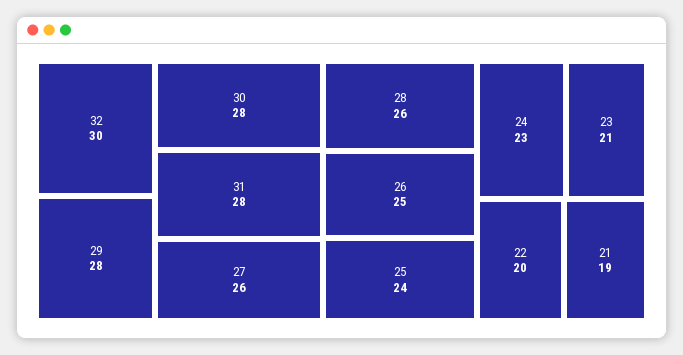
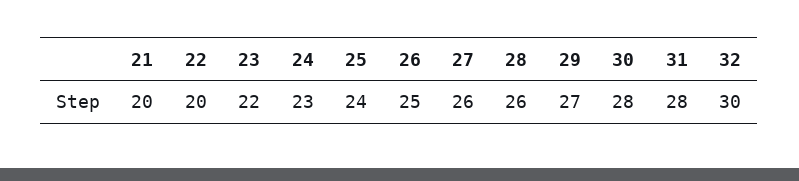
29: 28 -> 27
23: 21 -> 22
21: 19 -> 20

